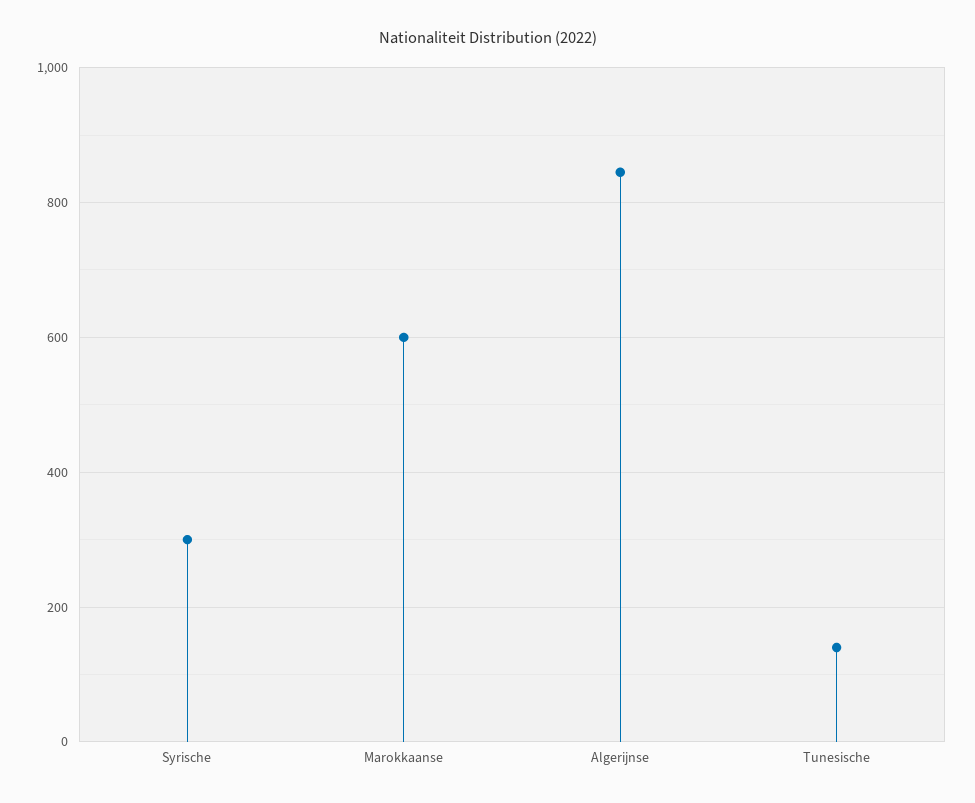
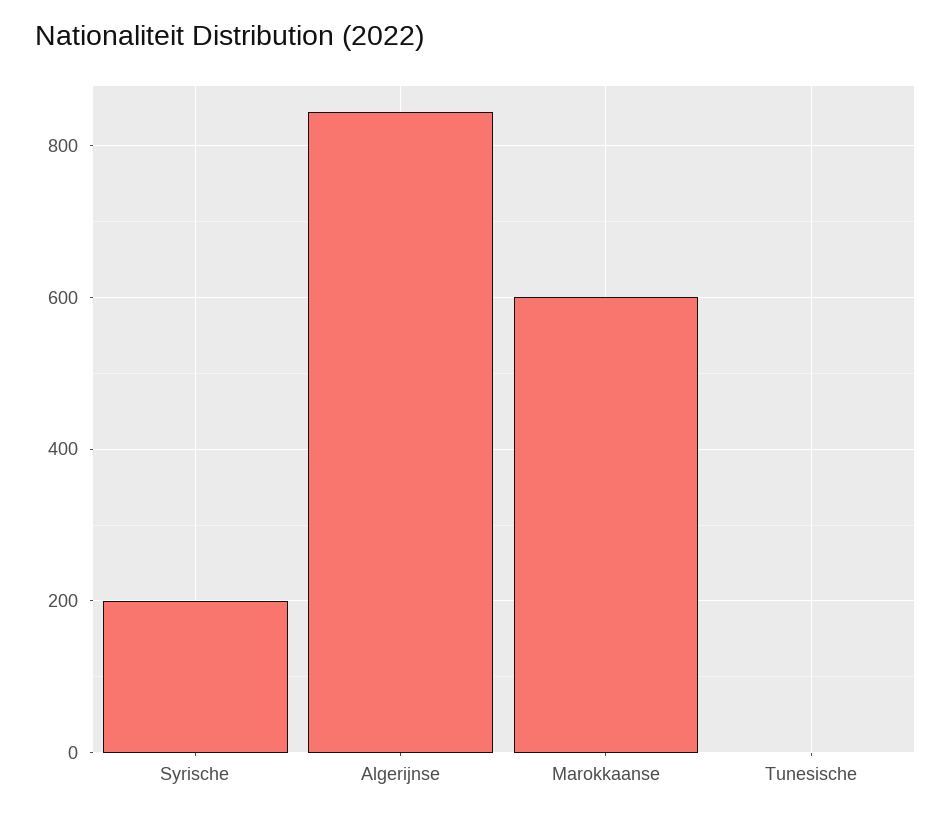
Syrische: 300 -> 200
Tunesische: 140 -> 0

